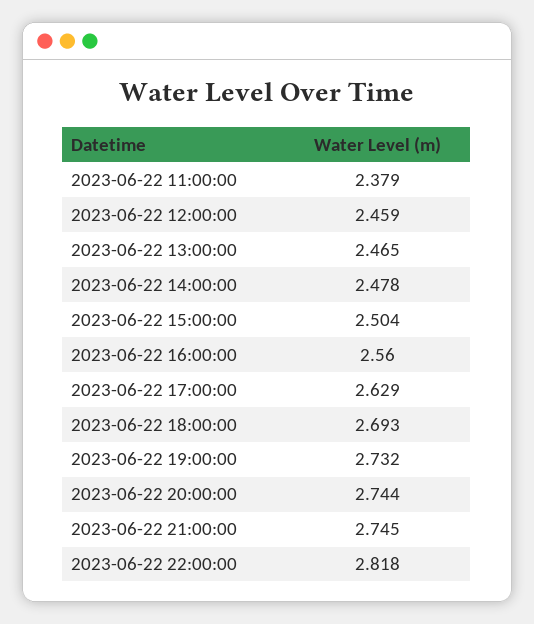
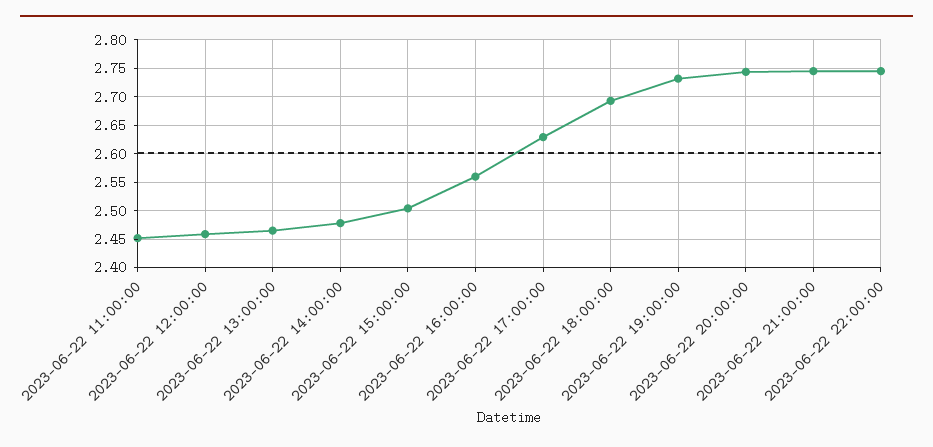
2023-06-22 11:00:00: 2.379 -> 2.45
2023-06-22 22:00:00: 2.818 -> 2.75

